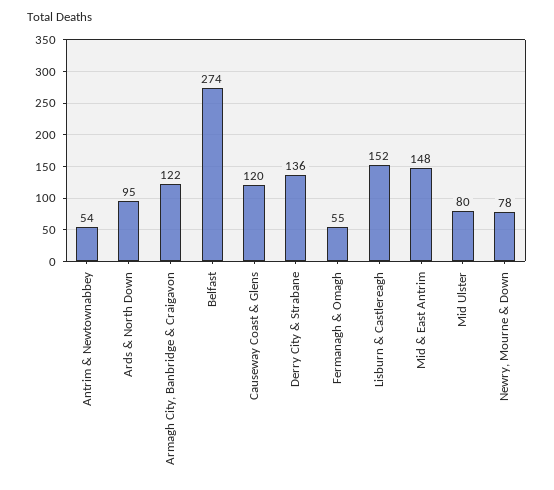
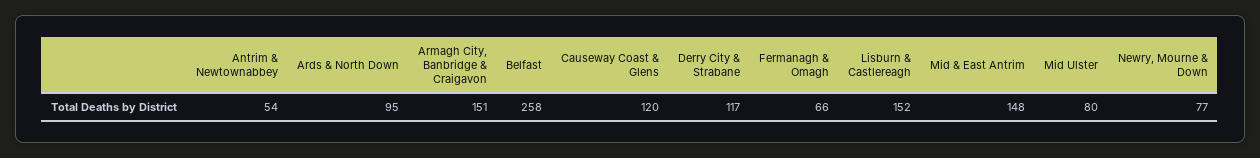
Armagh City, Banbridge & Craigavon: 122 -> 151
Belfast: 274 -> 258
Derry City & Strabane: 136 -> 117
Fermanagh & Omagh: 55 -> 66
Newry, Mourne & Down: 78 -> 77

